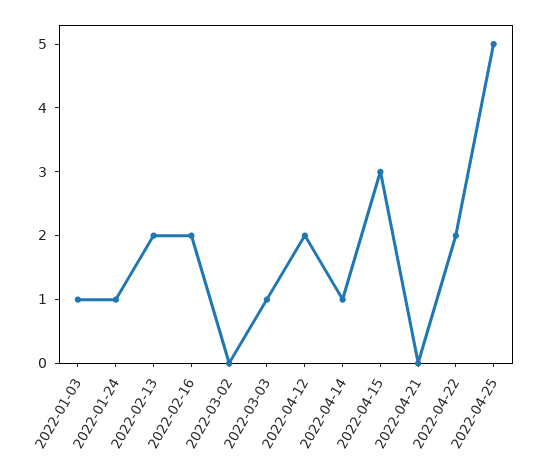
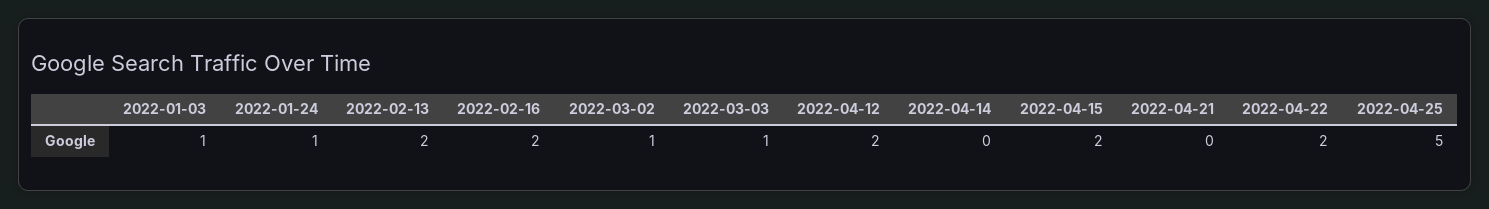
2022-03-02: 0 -> 1
2022-04-14: 1 -> 0
2022-04-15: 3 -> 2

